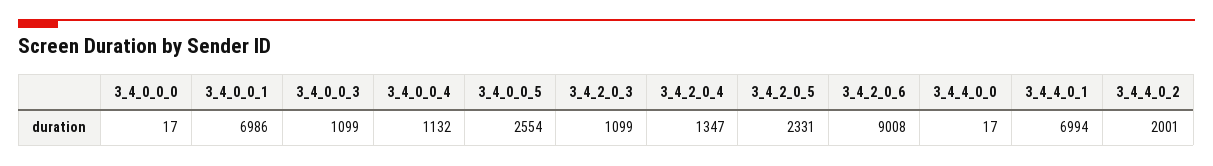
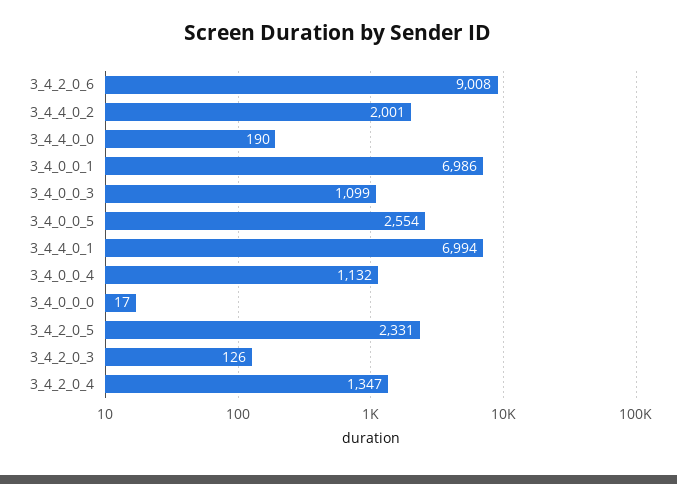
3_4_2_0_3: 1099 -> 126
3_4_4_0_0: 17 -> 190

